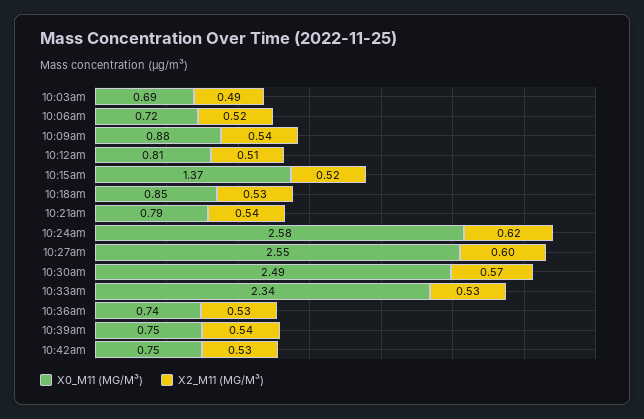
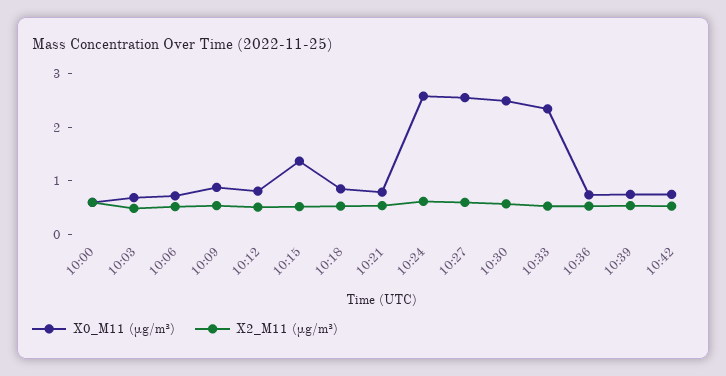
X0_M11 (ΜG/M³), 10:00: none -> 0.6
X2_M11 (ΜG/M³), 10:00: none -> 0.6

